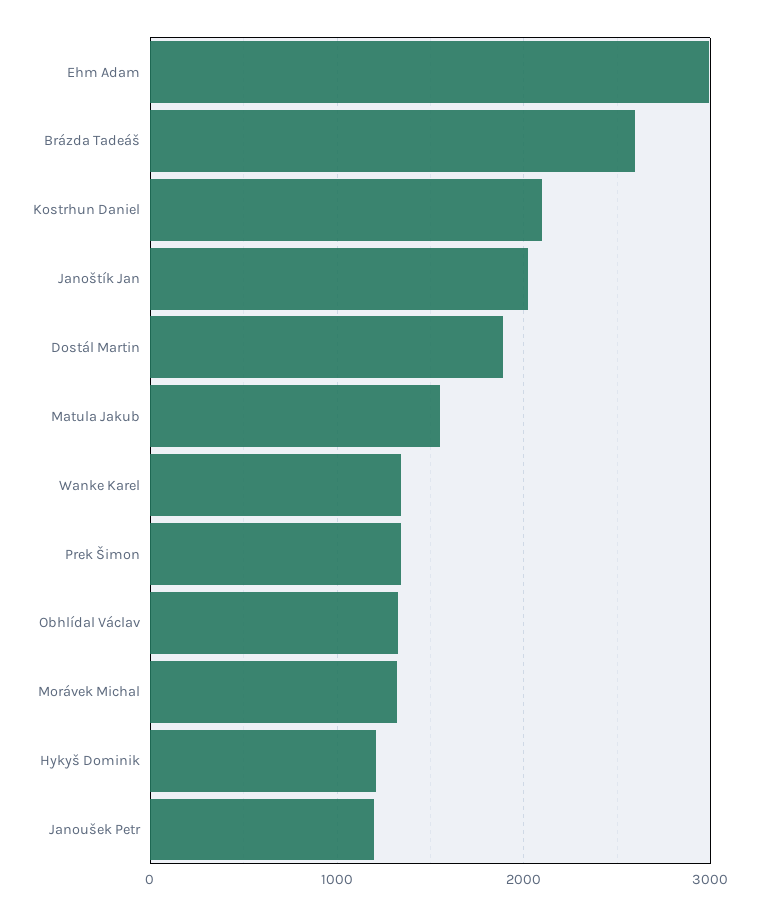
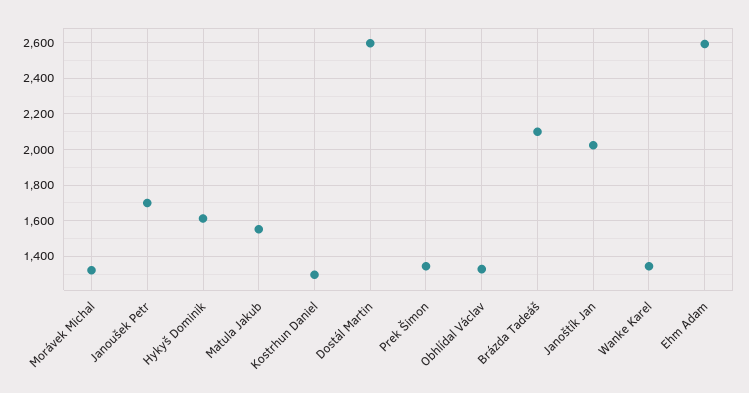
Ehm Adam: 3000 -> 2600
Brázda Tadeáš: 2600 -> 2100
Kostrhun Daniel: 2100 -> 1300
Dostál Martin: 1900 -> 2600
Hykyš Dominik: 1200 -> 1600
Janoušek Petr: 1200 -> 1700

